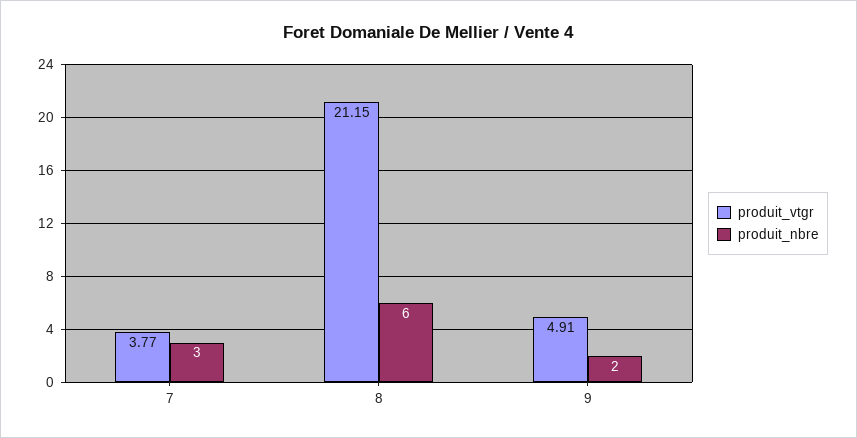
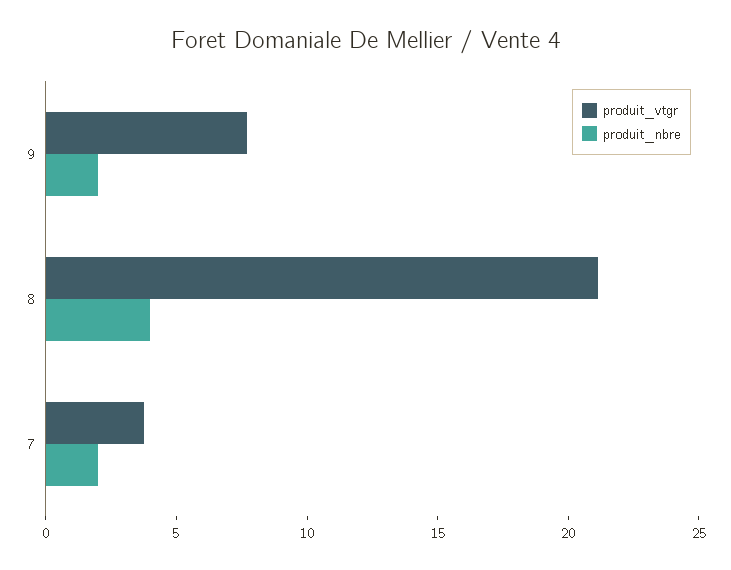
produit_nbre, 7: 3 -> 2
produit_nbre, 8: 6 -> 4
produit_vtgr, 9: 4.91 -> 8

